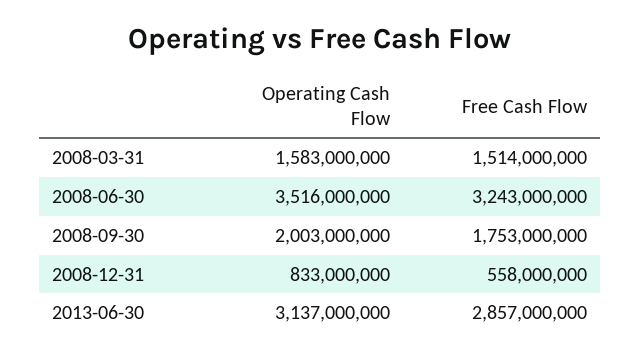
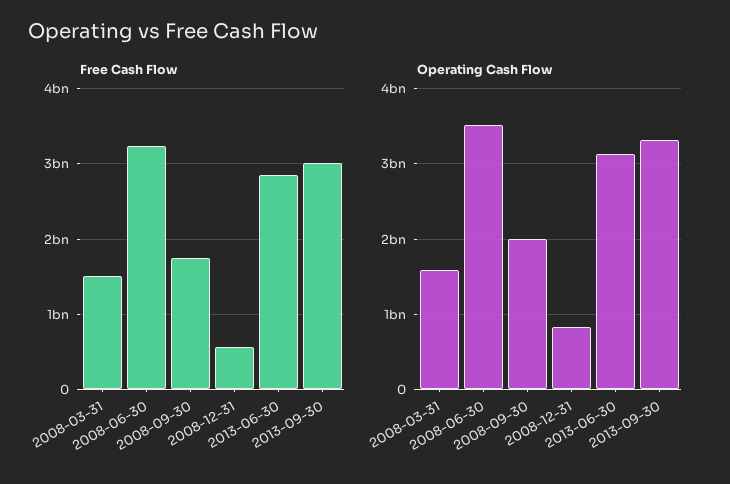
Free Cash Flow, 2013-09-30: none -> 3000000000
Operating Cash Flow, 2013-09-30: none -> 3300000000

